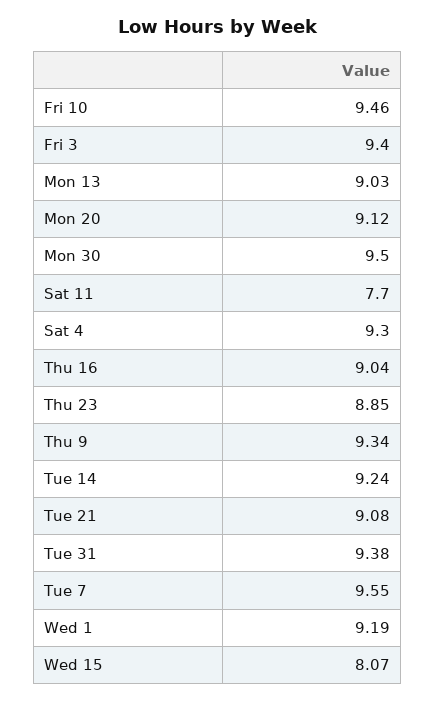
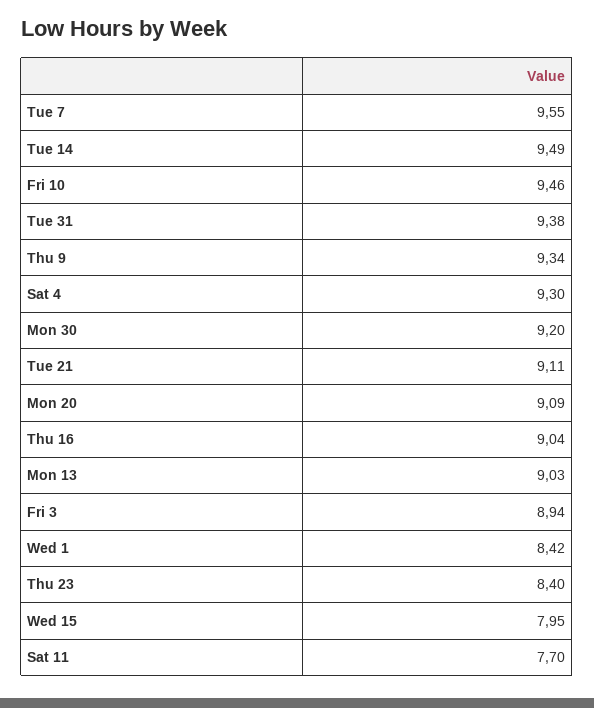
Fri 3: 9.4 -> 8.94
Mon 20: 9.12 -> 9.09
Mon 30: 9.5 -> 9.2
Thu 23: 8.85 -> 8.4
Tue 14: 9.24 -> 9.49
Tue 21: 9.08 -> 9.11
Wed 1: 9.19 -> 8.42
Wed 15: 8.07 -> 7.95

